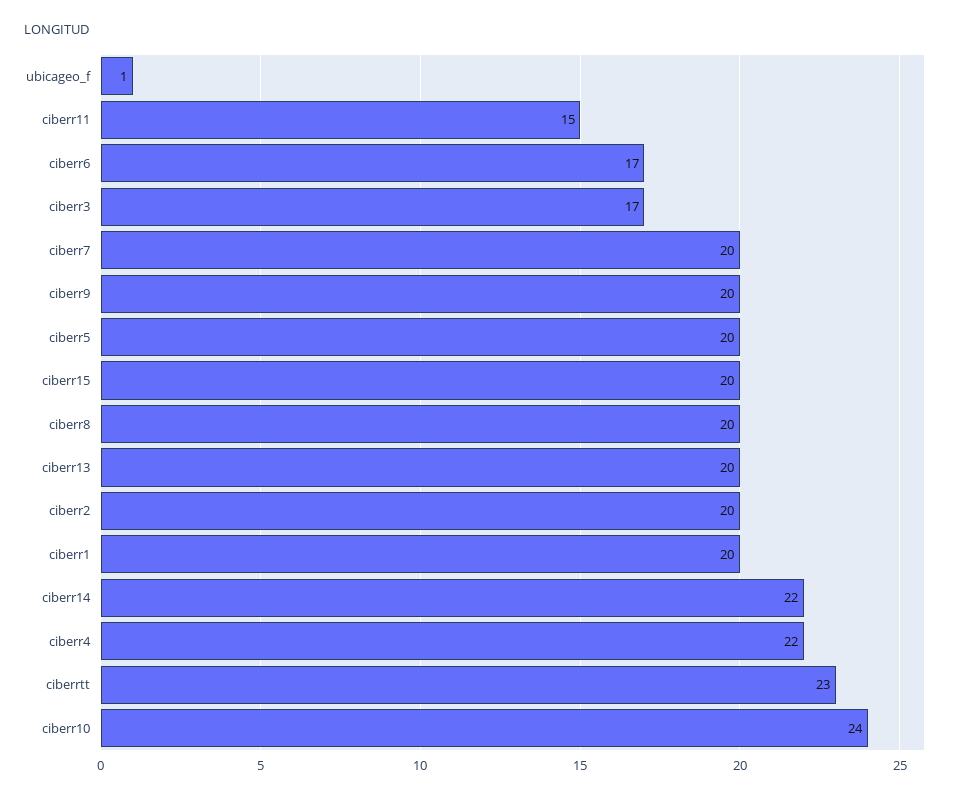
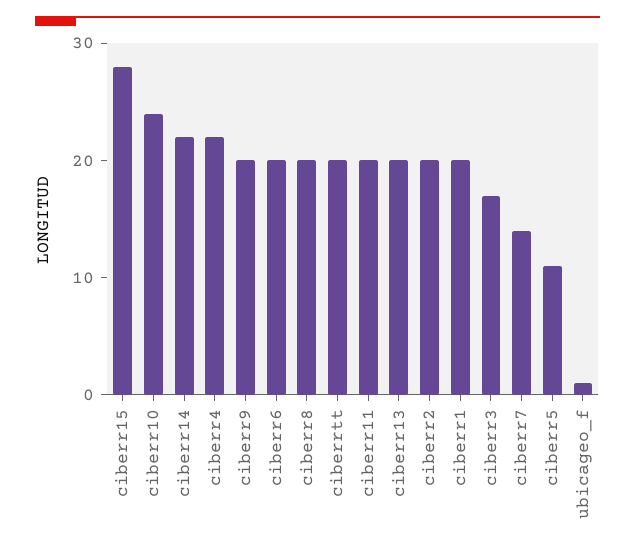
ciberr11: 15 -> 20
ciberr6: 17 -> 20
ciberr7: 20 -> 14
ciberr5: 20 -> 11
ciberr15: 20 -> 28
ciberrtt: 23 -> 20

